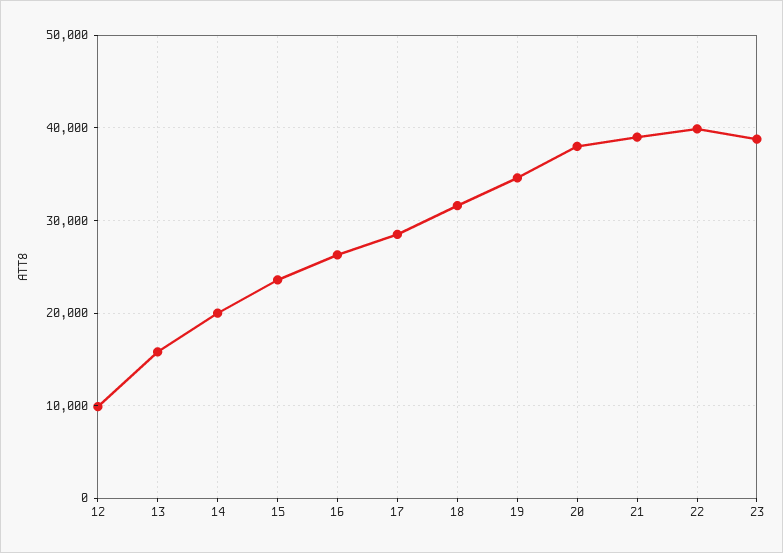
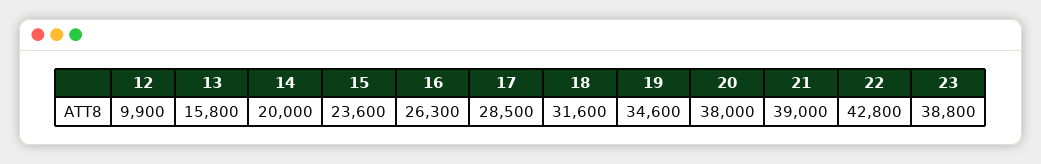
22: 40000 -> 42800

